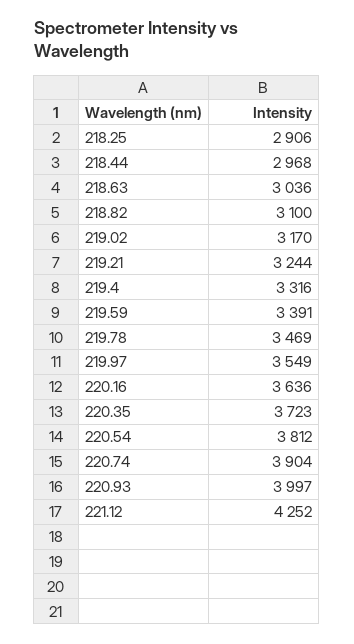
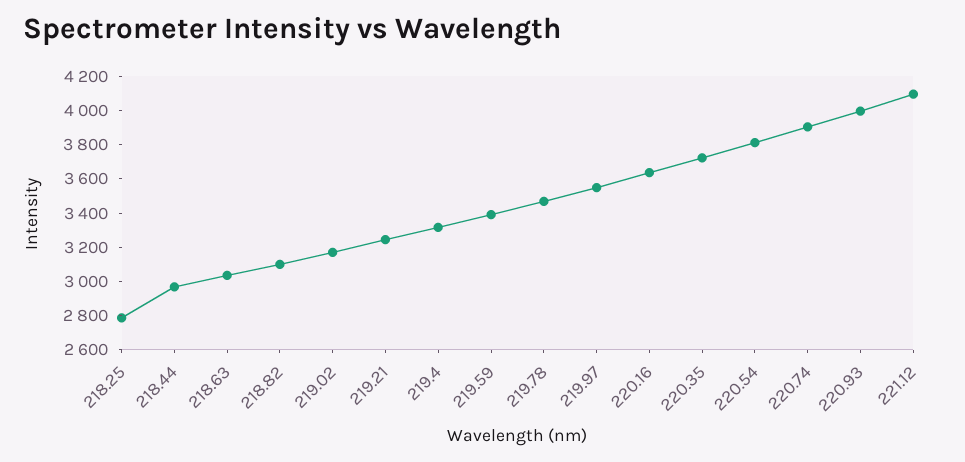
218.25: 2906 -> 2800
221.12: 4252 -> 4100

